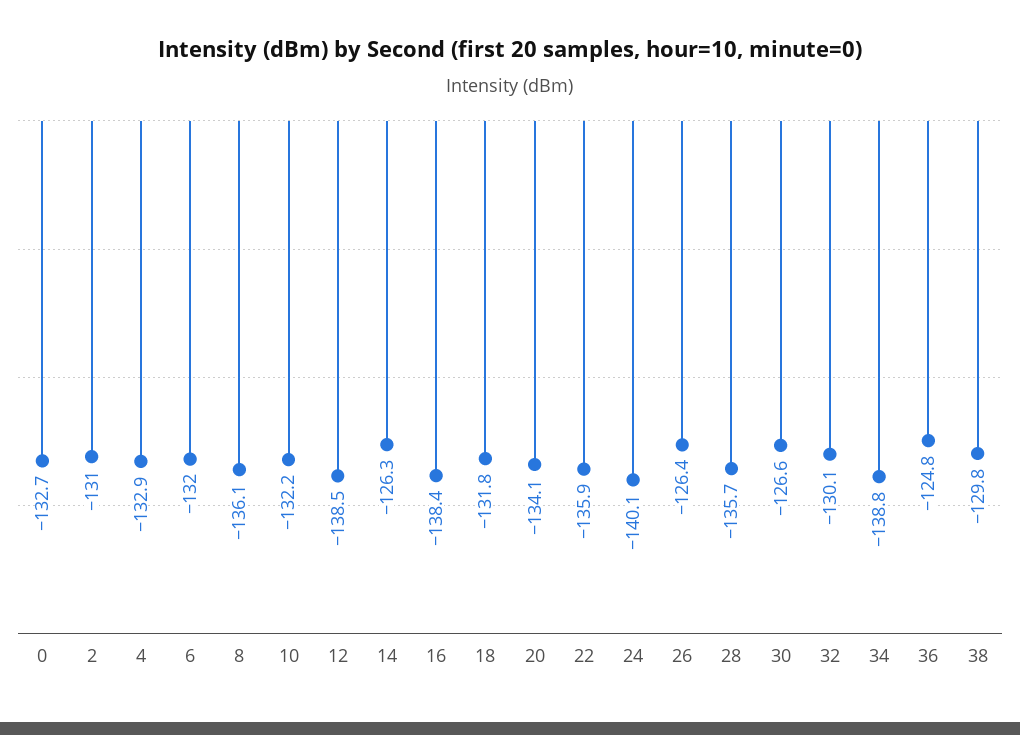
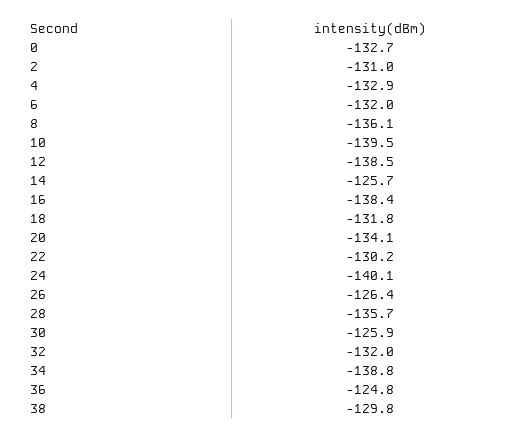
10: -132.2 -> -139.5
14: -126.3 -> -125.7
22: -135.9 -> -130.2
30: -126.6 -> -125.9
32: -130.1 -> -132

